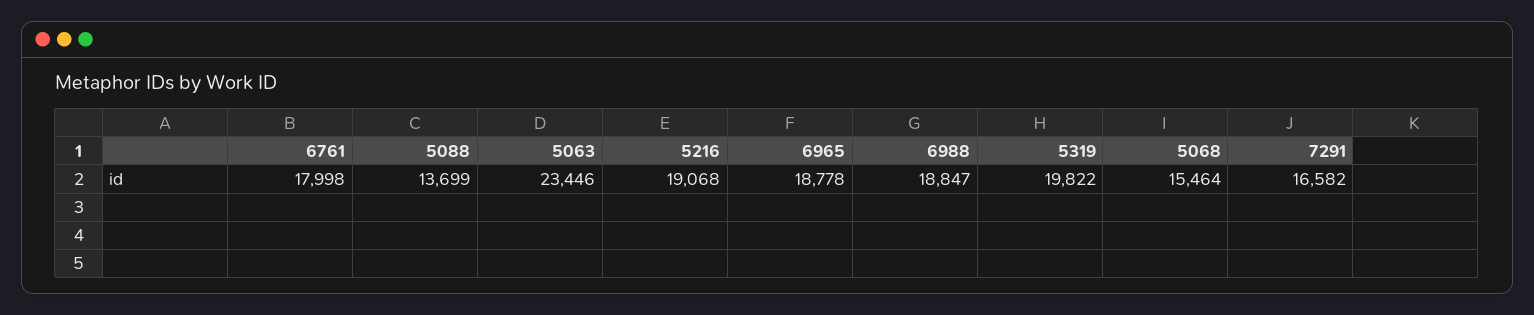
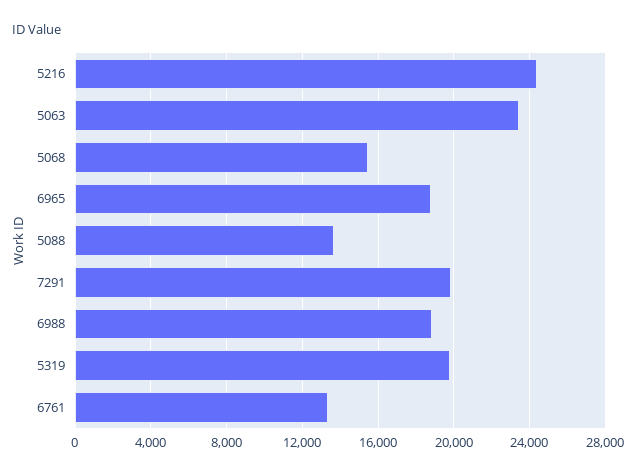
6761: 17998 -> 13500
5216: 19068 -> 24500
7291: 16582 -> 20000

